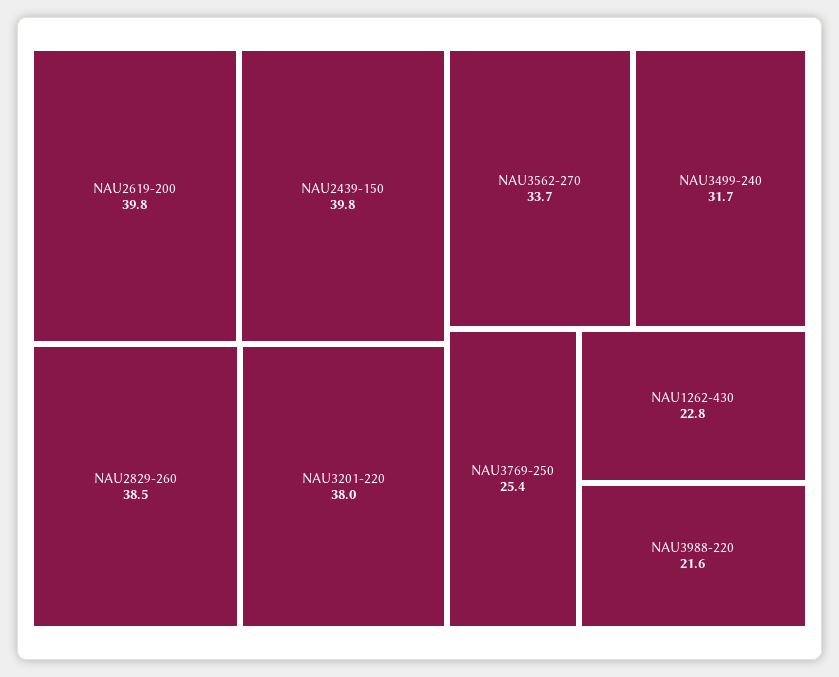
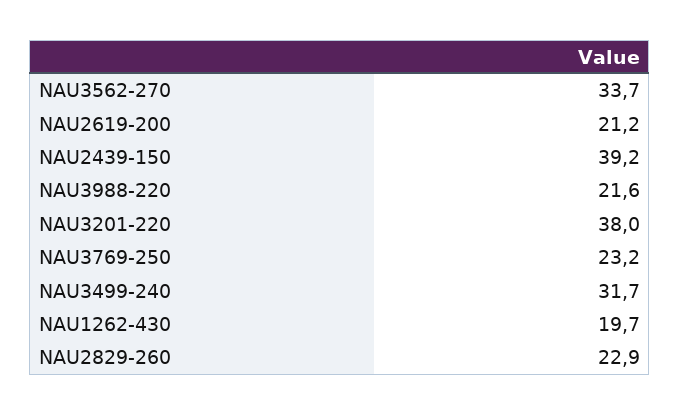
NAU2619-200: 39.8 -> 21.2
NAU2439-150: 39.8 -> 39.2
NAU2829-260: 38.5 -> 22.9
NAU3769-250: 25.4 -> 23.2
NAU1262-430: 22.8 -> 19.7

